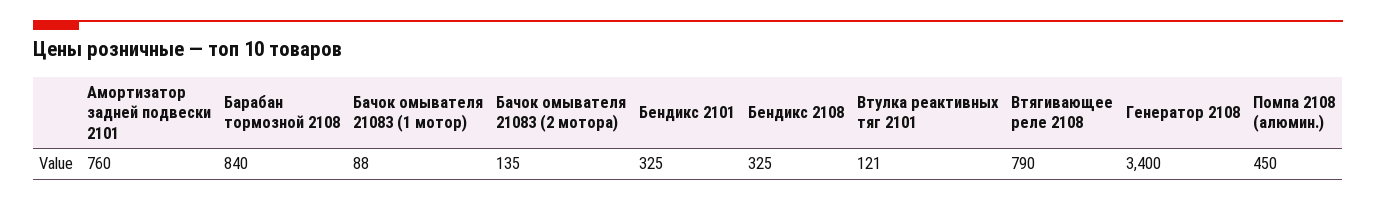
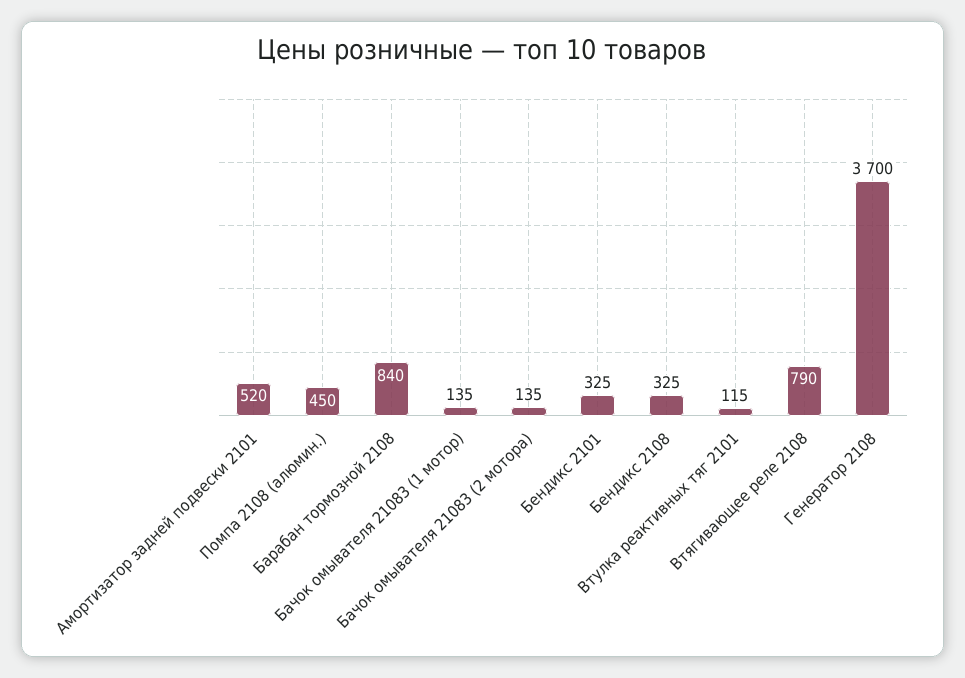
Амортизатор задней подвески 2101: 760 -> 520
Бачок омывателя 21083 (1 мотор): 88 -> 135
Втулка реактивных тяг 2101: 121 -> 115
Генератор 2108: 3400 -> 3700

